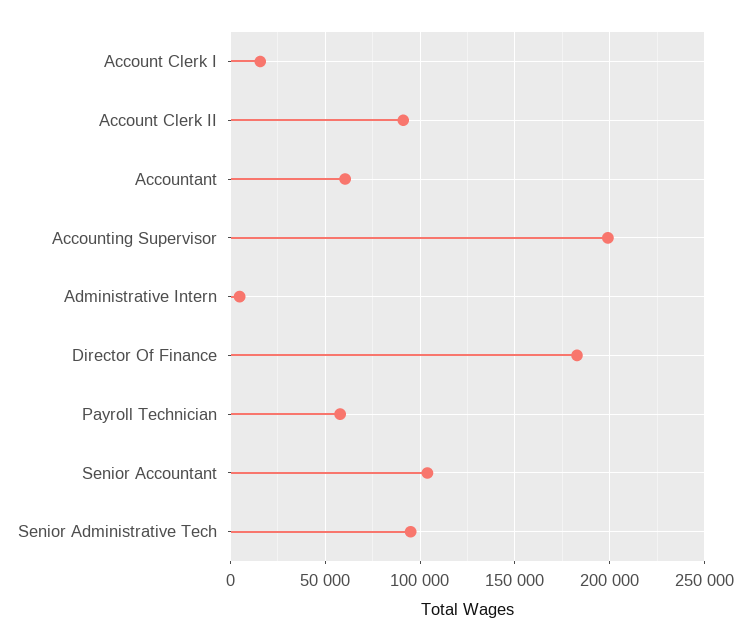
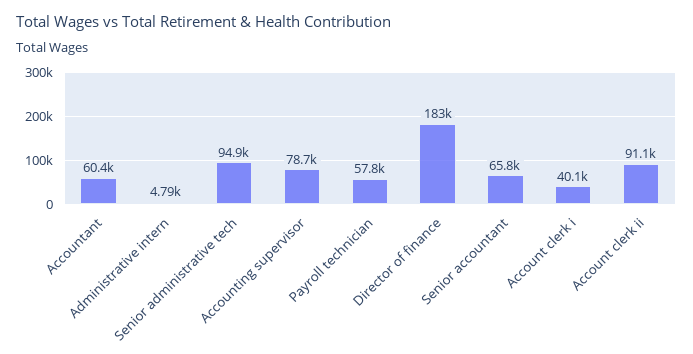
Account Clerk I: 15000 -> 40100
Accounting Supervisor: 200000 -> 78700
Senior Accountant: 105000 -> 65800

